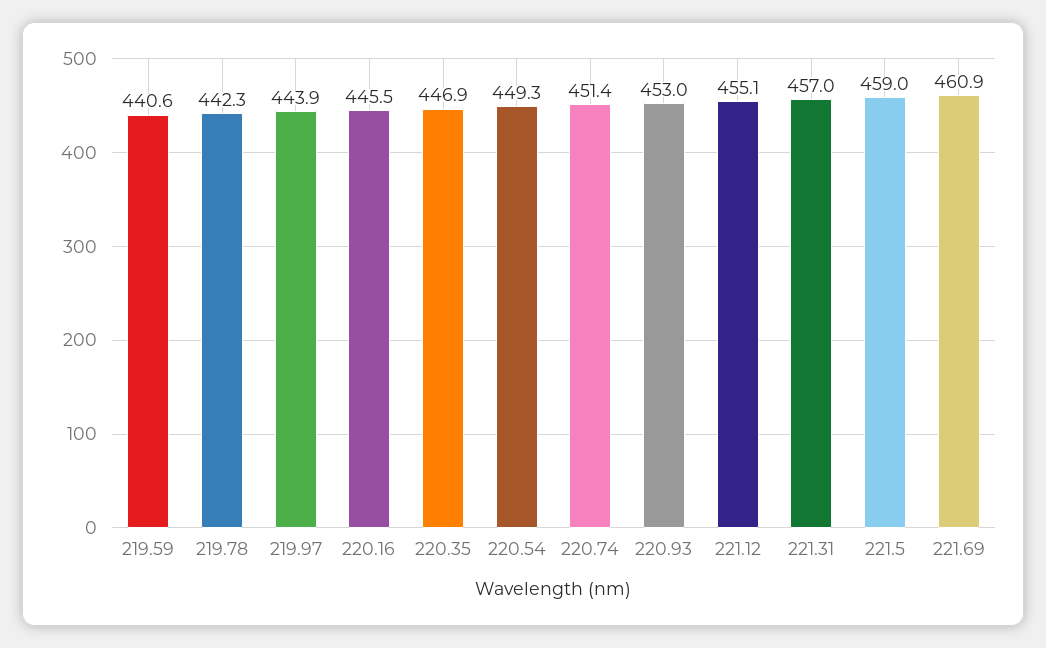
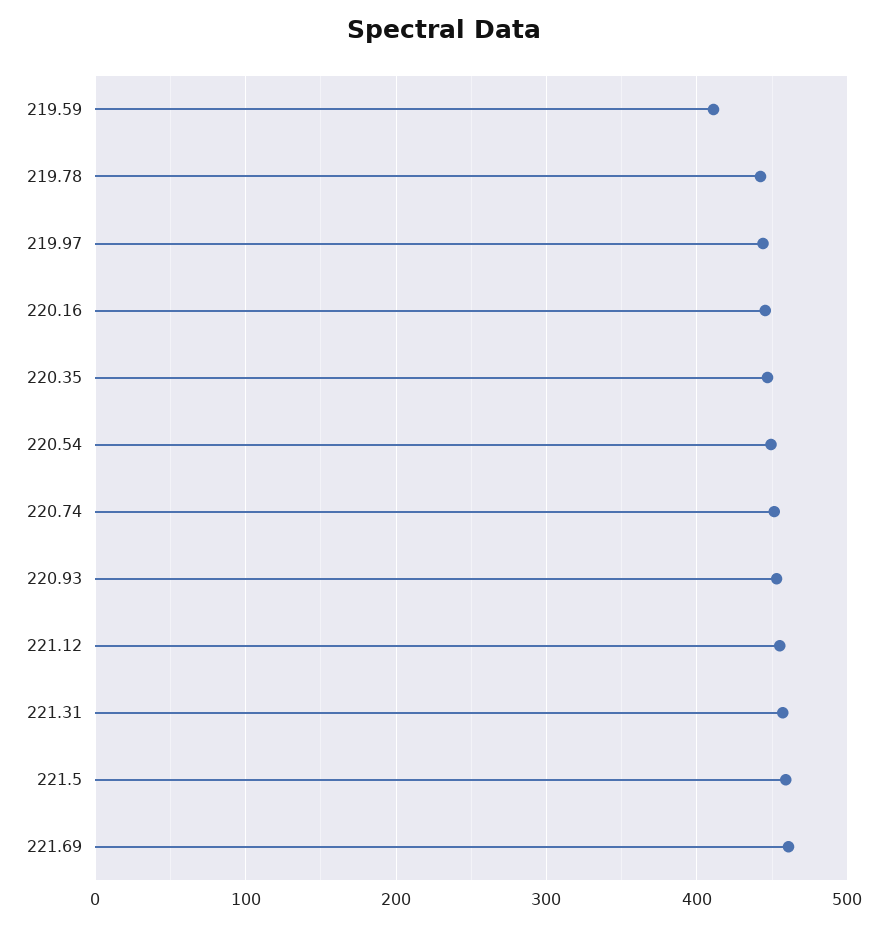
219.59: 440.6 -> 410

